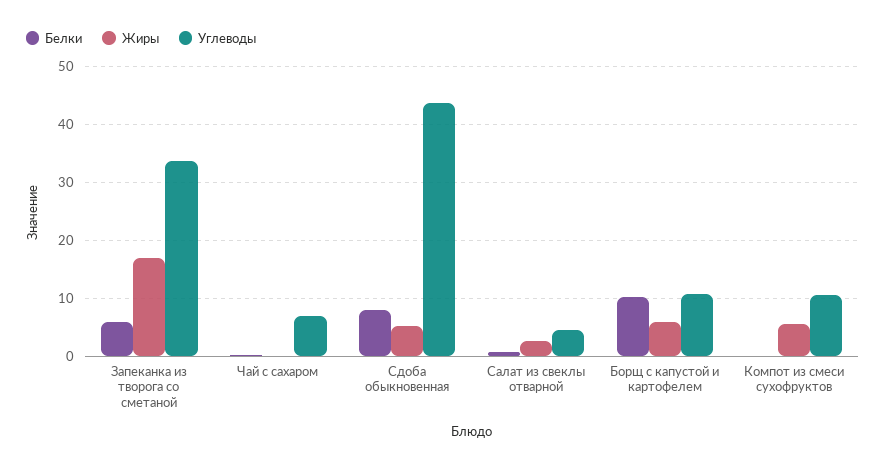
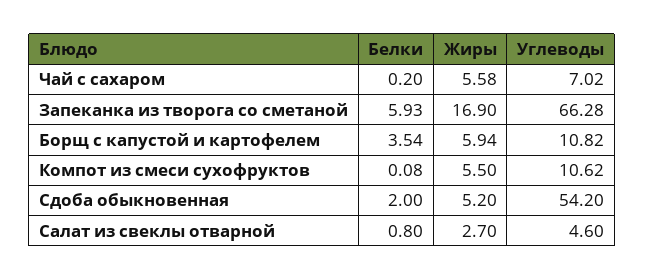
Углеводы, Запеканка из творога со сметаной: 34 -> 66.28
Жиры, Чай с сахаром: 0 -> 5.58
Белки, Сдоба обыкновенная: 8 -> 2
Углеводы, Сдоба обыкновенная: 44 -> 54.2
Белки, Борщ с капустой и картофелем: 10 -> 3.54

